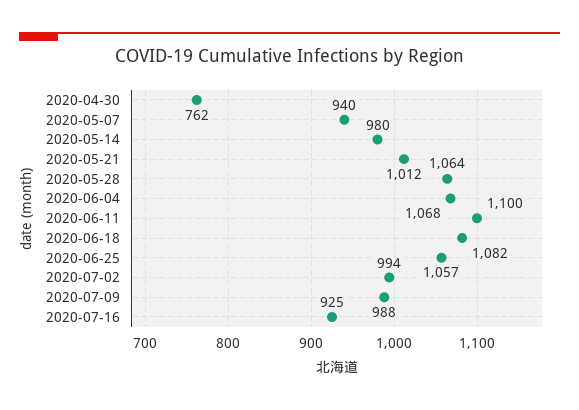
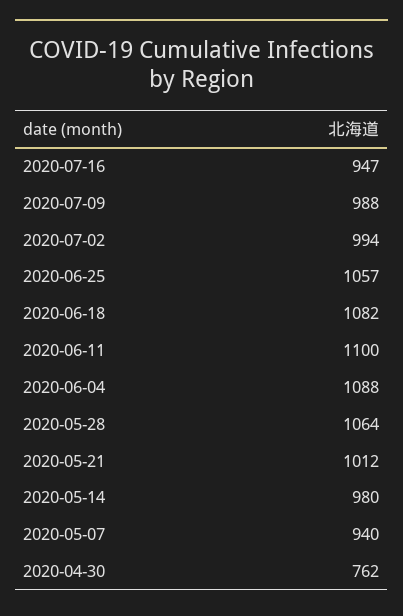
2020-06-04: 1068 -> 1088
2020-07-16: 925 -> 947

